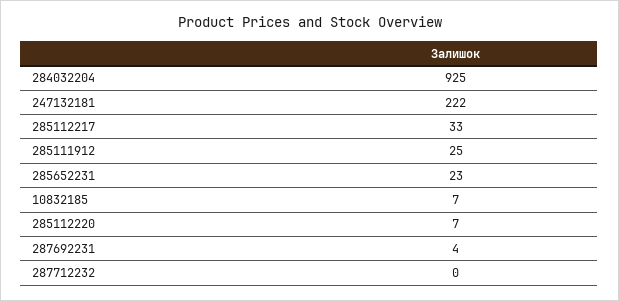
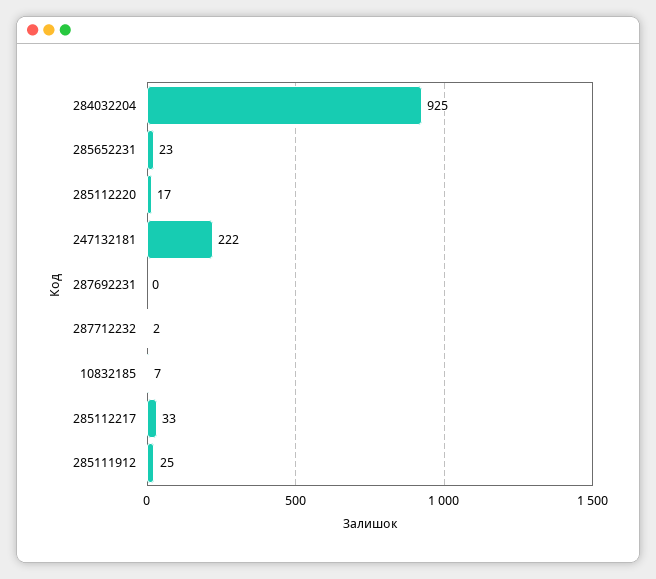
285112220: 7 -> 17
287692231: 4 -> 0
287712232: 0 -> 2

